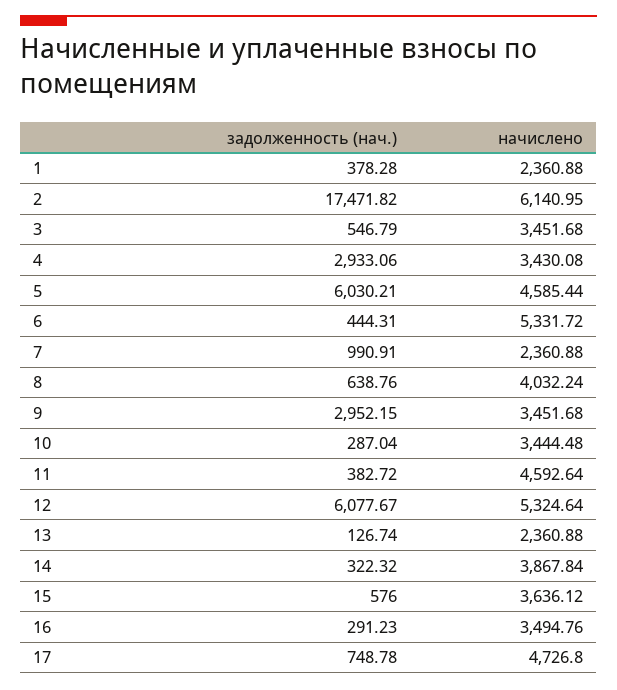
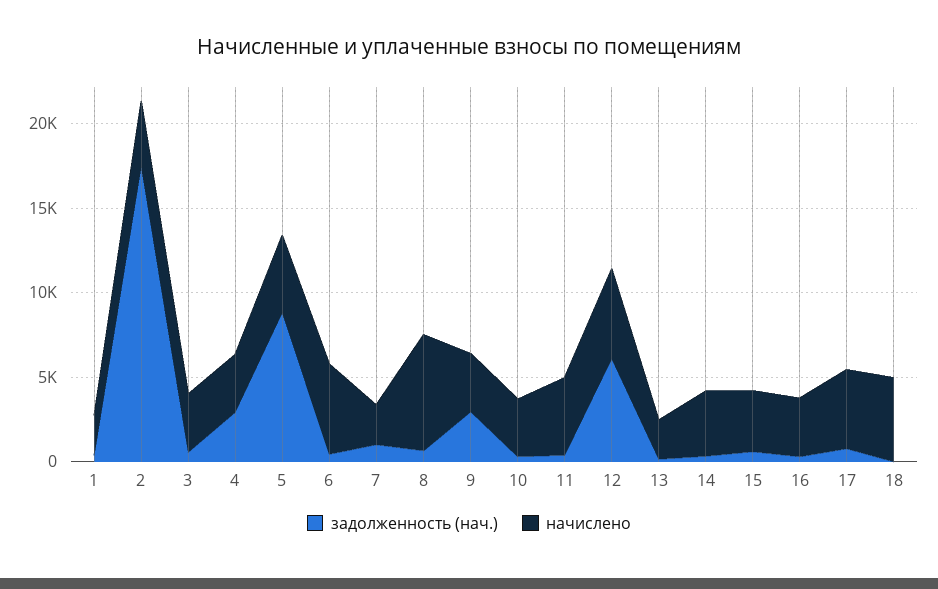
начислено, 2: 6140.95 -> 4000
задолженность (нач.), 5: 6030.21 -> 9000
начислено, 8: 4032.24 -> 7000
задолженность (нач.), 18: none -> 0
начислено, 18: none -> 5000

